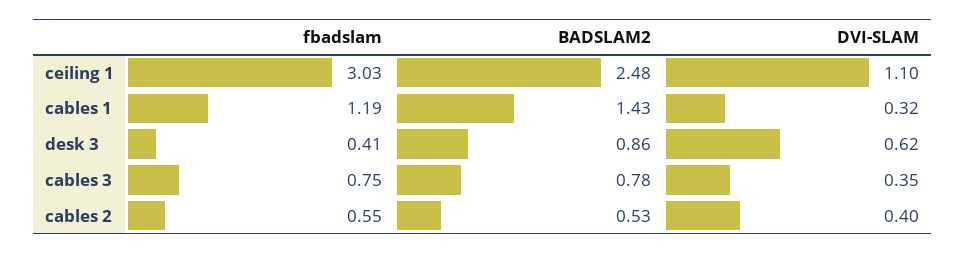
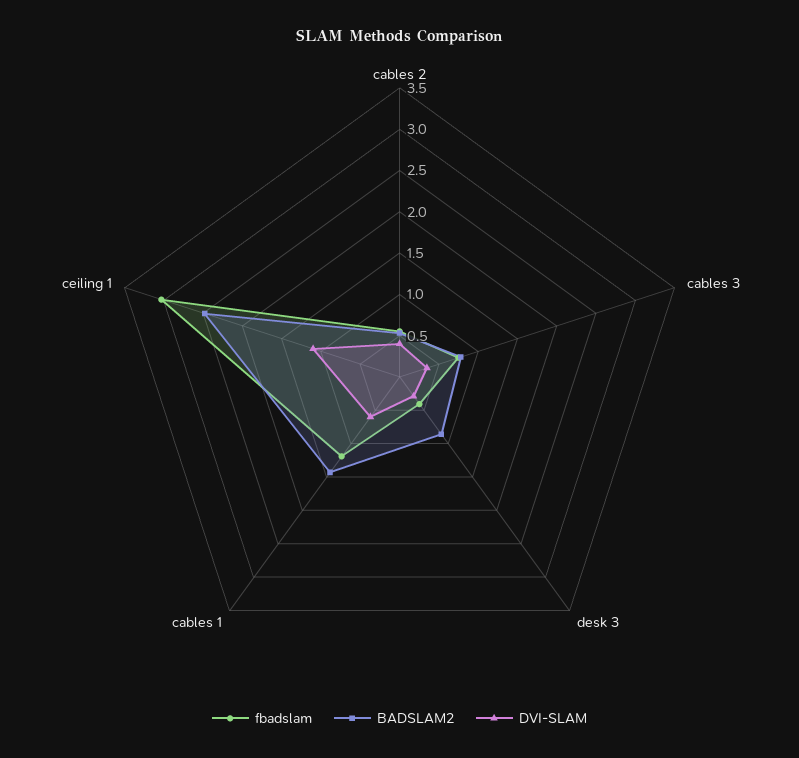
DVI-SLAM, cables 1: 0.32 -> 0.6
DVI-SLAM, desk 3: 0.62 -> 0.3

